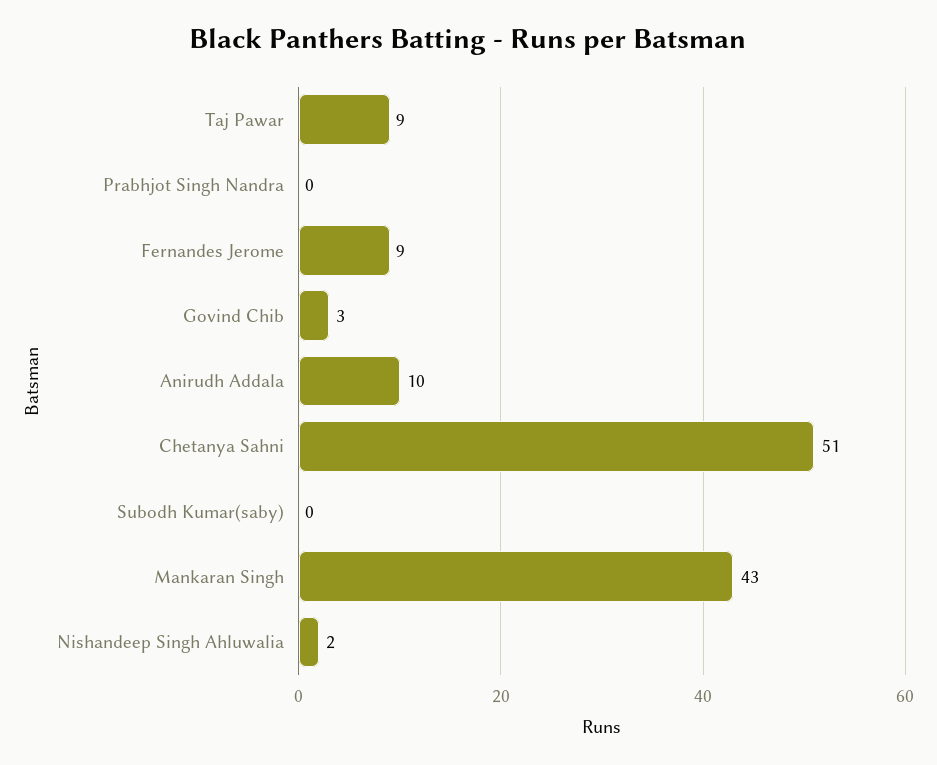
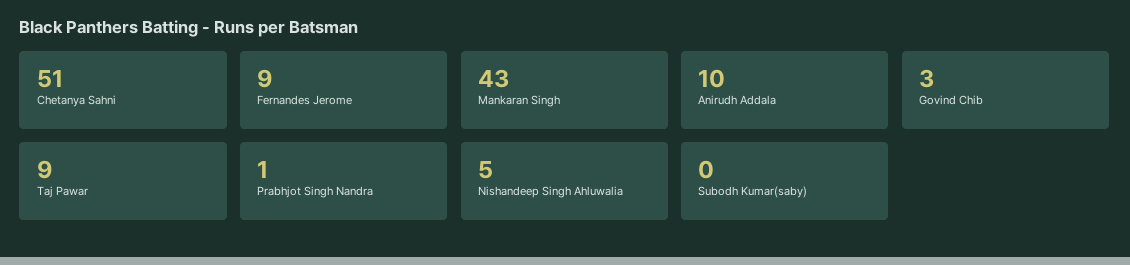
Prabhjot Singh Nandra: 0 -> 1
Nishandeep Singh Ahluwalia: 2 -> 5

